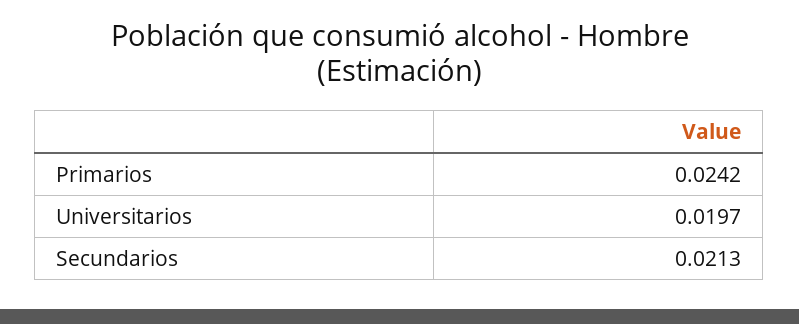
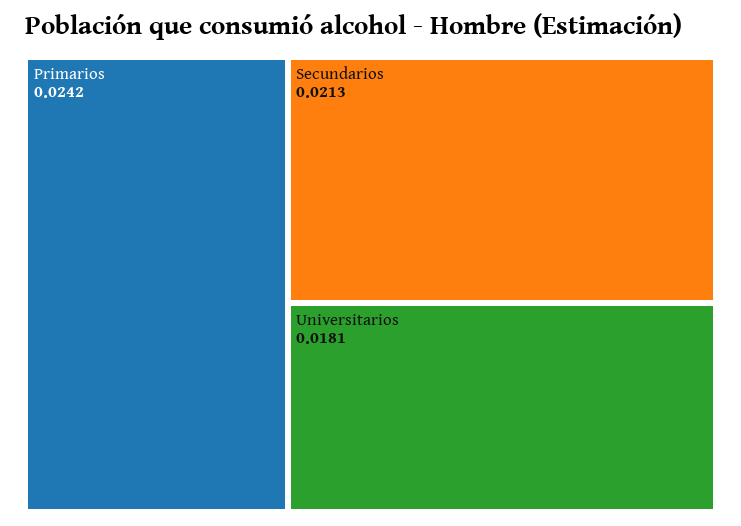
Universitarios: 0.0197 -> 0.0181

